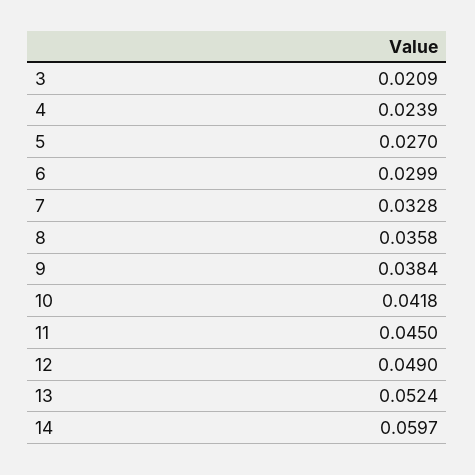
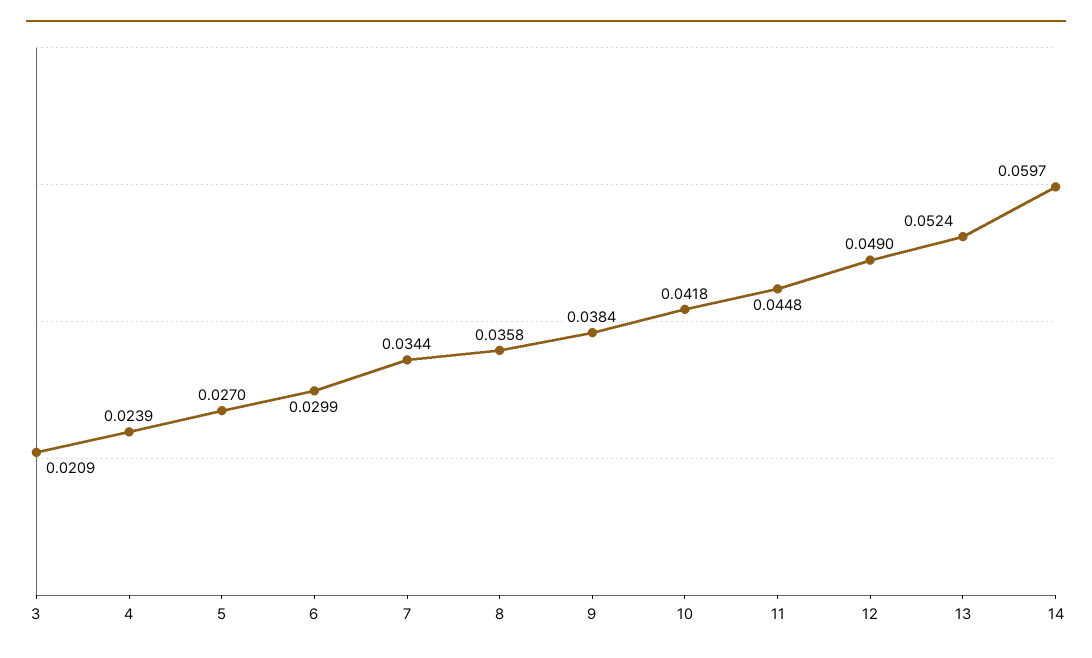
7: 0.0328 -> 0.0344
11: 0.045 -> 0.0448

